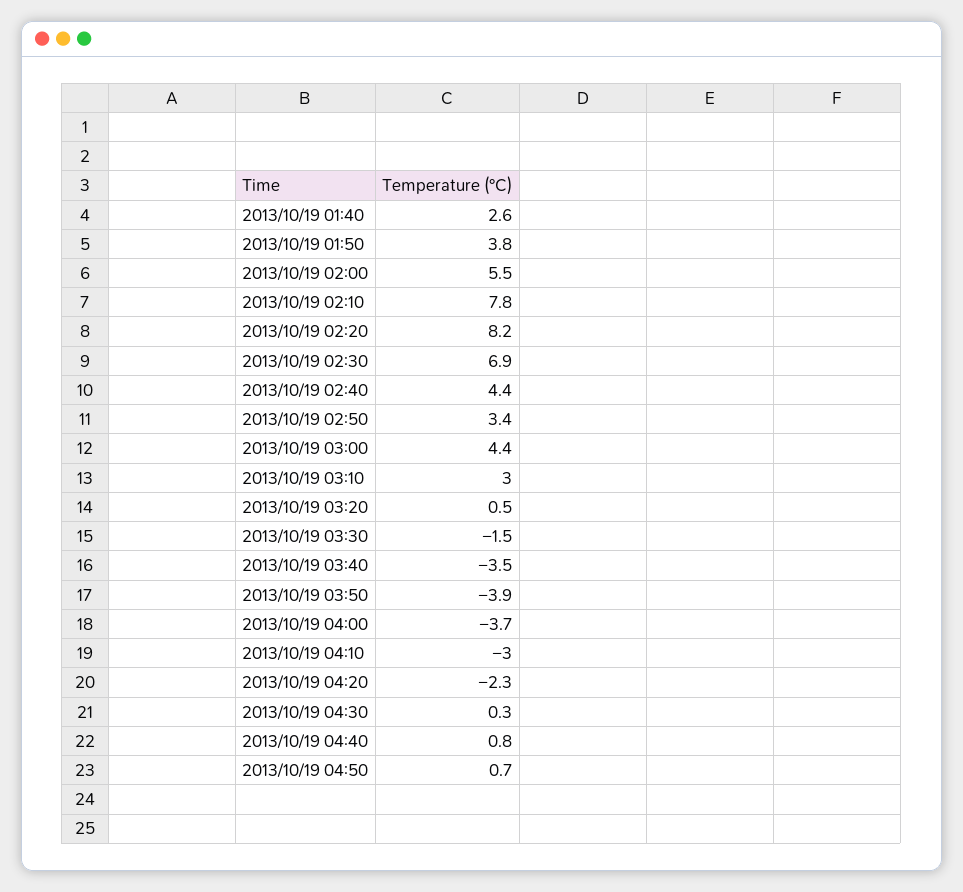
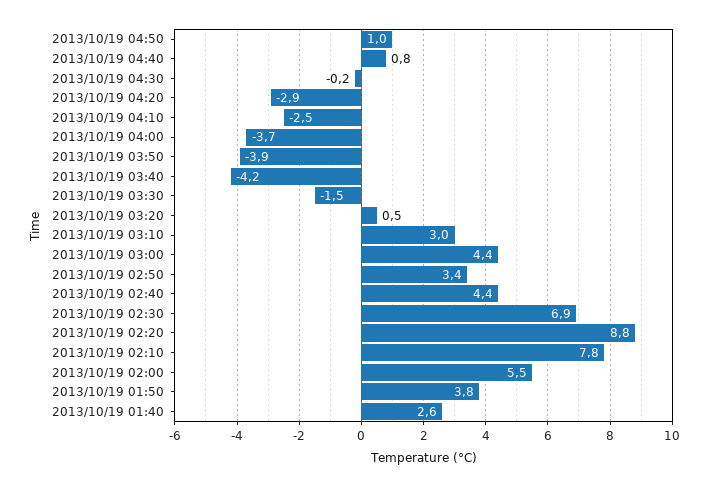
2013/10/19 02:20: 8.2 -> 8.8
2013/10/19 03:40: -3.5 -> -4.2
2013/10/19 04:10: -3 -> -2.5
2013/10/19 04:20: -2.3 -> -2.9
2013/10/19 04:30: 0.3 -> -0.2
2013/10/19 04:50: 0.7 -> 1

